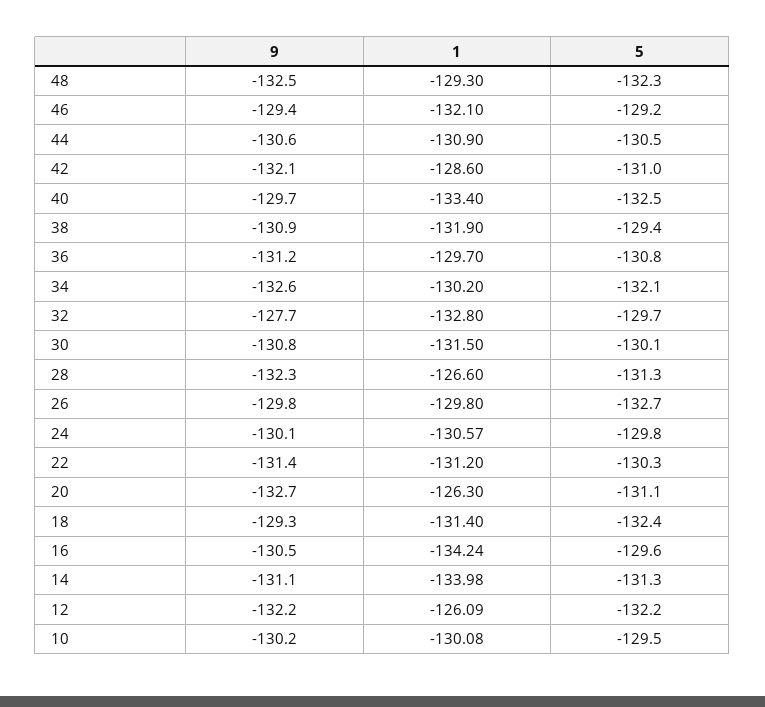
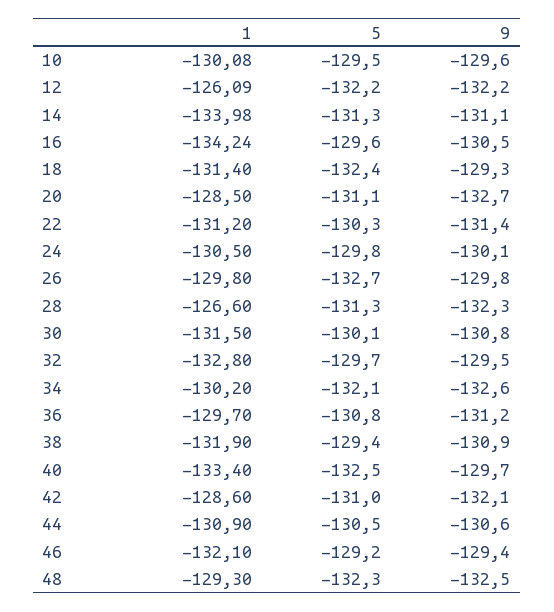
9, 32: -127.7 -> -129.5
1, 24: -130.57 -> -130.5
1, 20: -126.3 -> -128.5
9, 10: -130.2 -> -129.6

